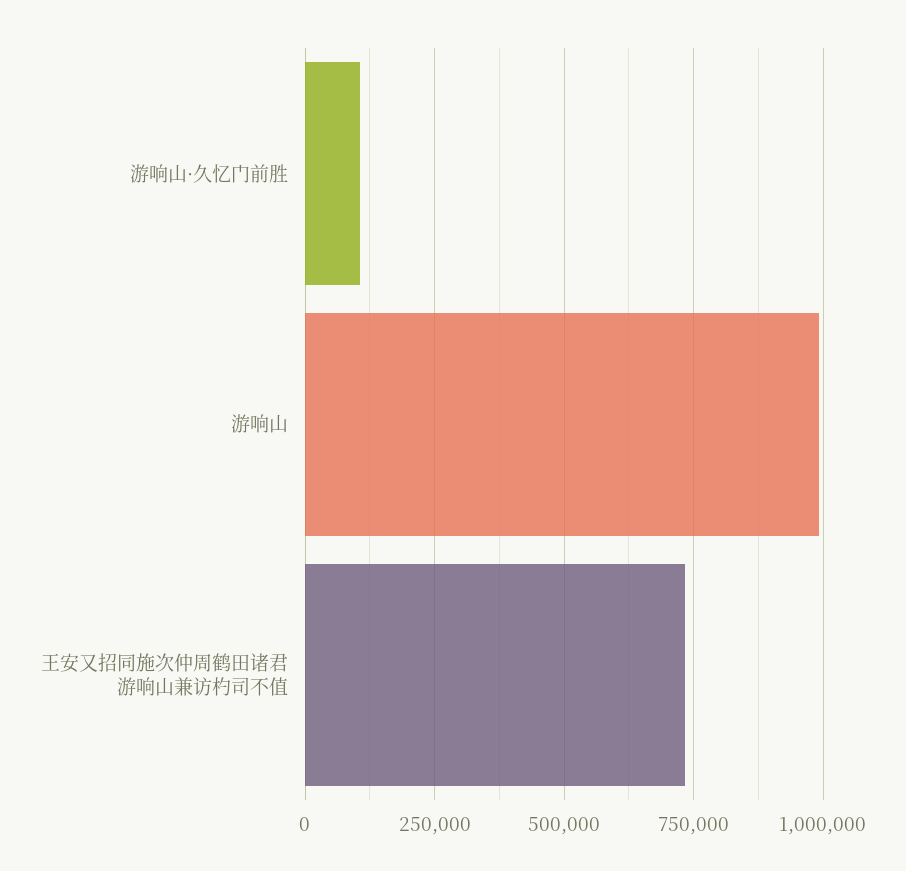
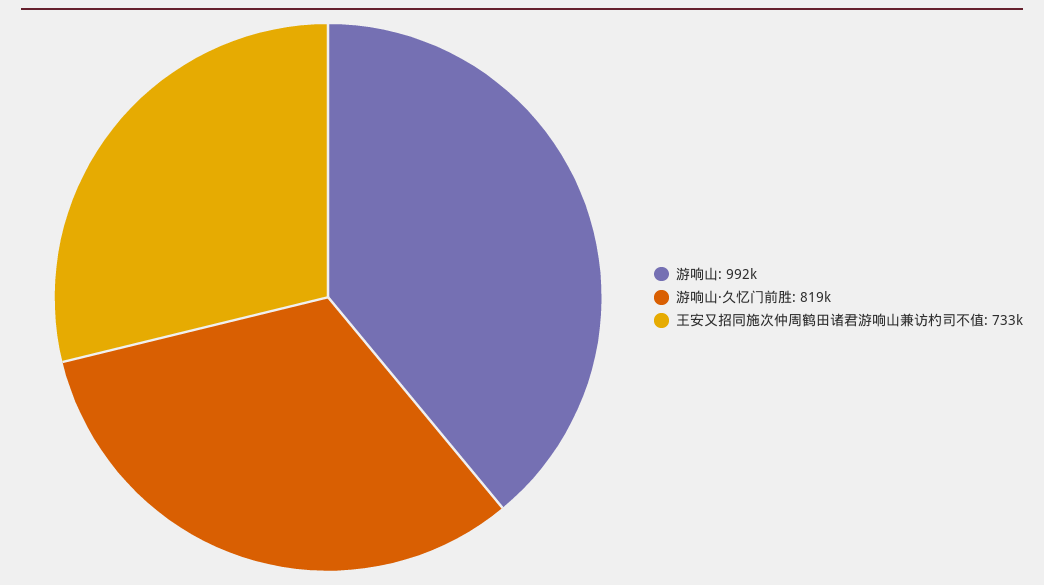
游响山·久忆门前胜: 100000 -> 819000

